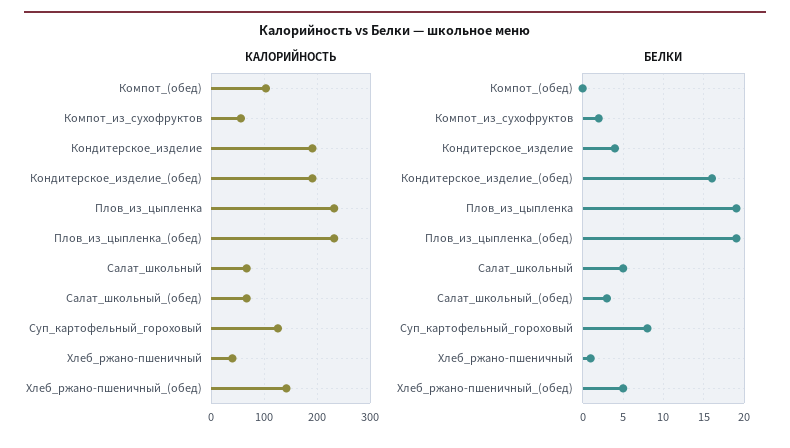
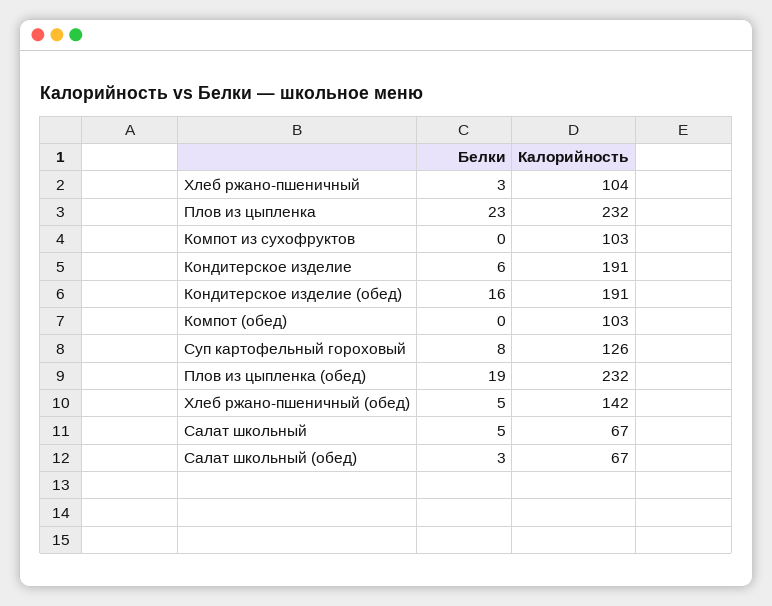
КАЛОРИЙНОСТЬ, Компот_из_сухофруктов: 60 -> 103
КАЛОРИЙНОСТЬ, Хлеб_ржано-пшеничный: 40 -> 104
БЕЛКИ, Компот_из_сухофруктов: 2 -> 0
БЕЛКИ, Кондитерское_изделие: 4 -> 6
БЕЛКИ, Плов_из_цыпленка: 19 -> 23
БЕЛКИ, Хлеб_ржано-пшеничный: 1 -> 3

